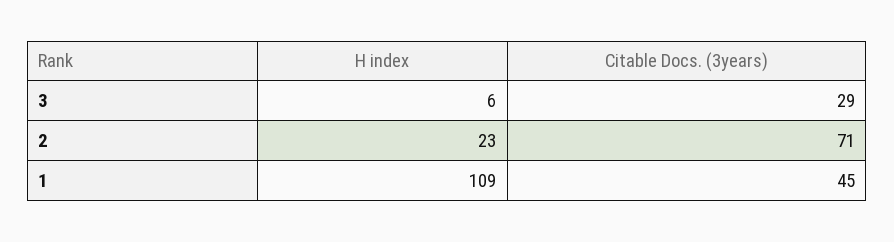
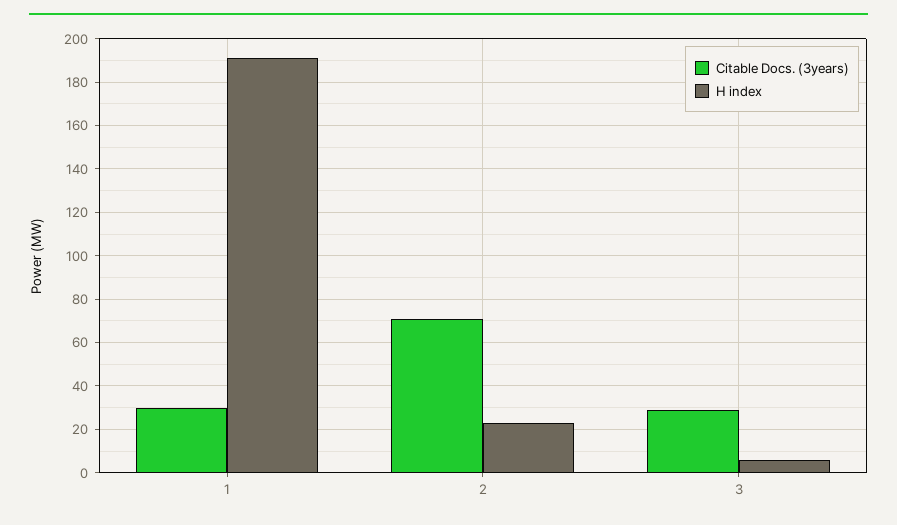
H index, 1: 109 -> 190
Citable Docs. (3years), 1: 45 -> 30

